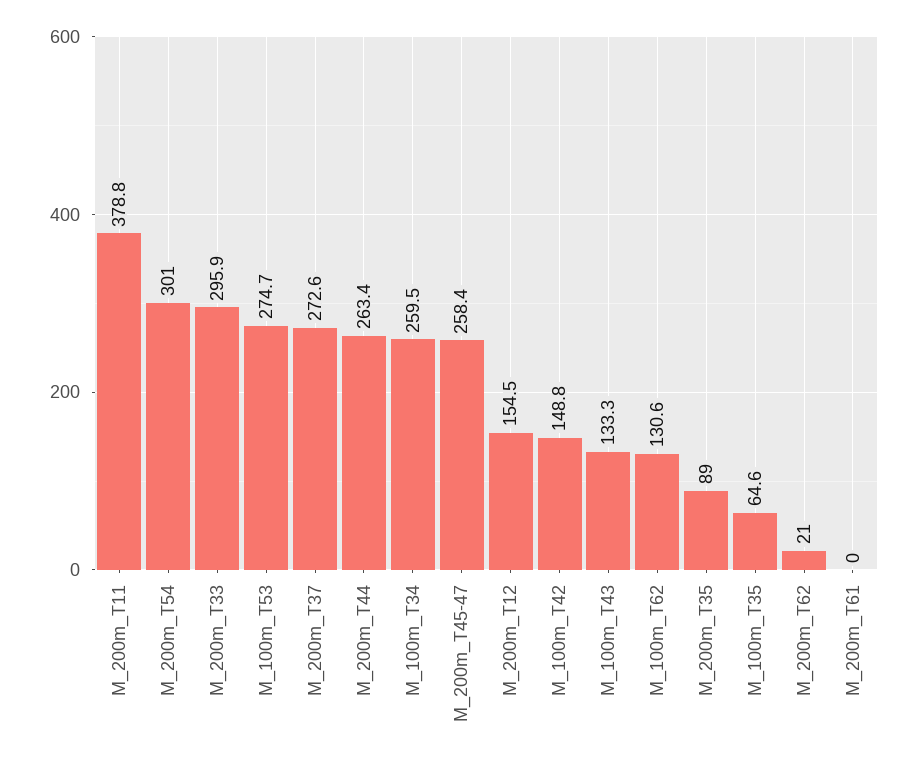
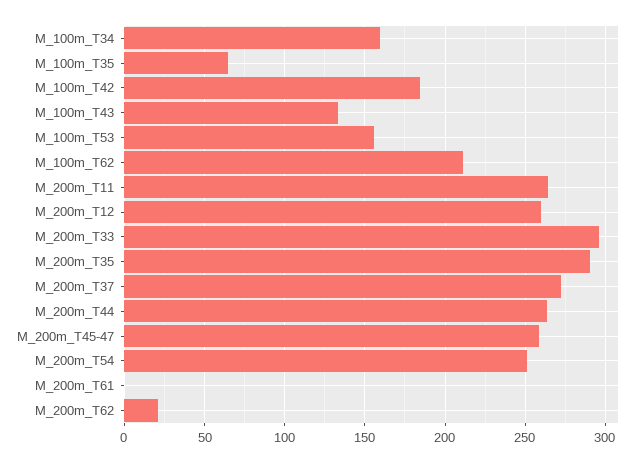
M_200m_T11: 378.8 -> 265
M_200m_T54: 301 -> 250
M_100m_T53: 274.7 -> 155
M_100m_T34: 259.5 -> 160
M_200m_T12: 154.5 -> 260
M_100m_T42: 148.8 -> 185
M_100m_T62: 130.6 -> 210
M_200m_T35: 89 -> 290

